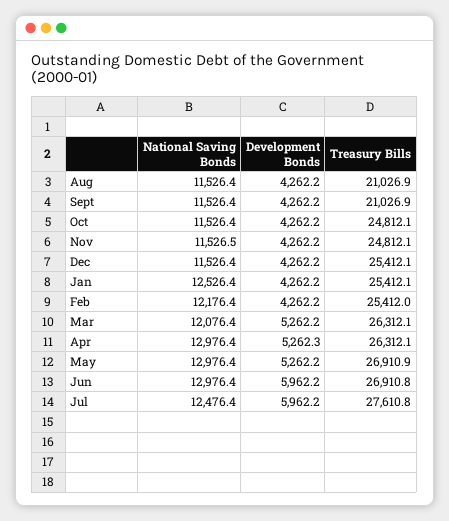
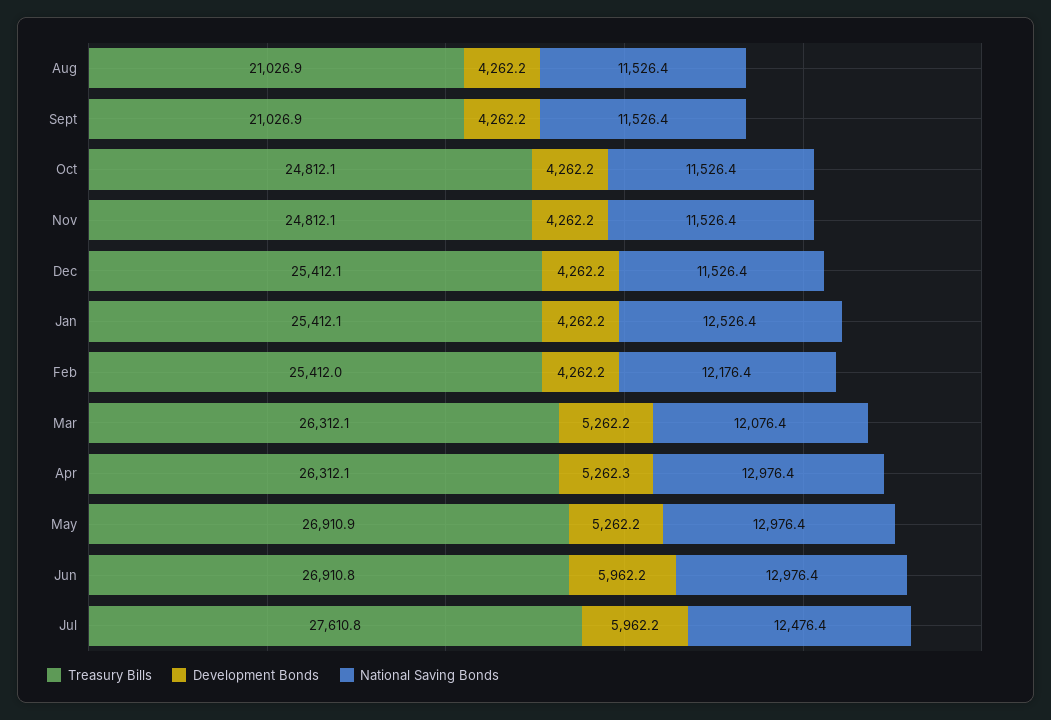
National Saving Bonds, Nov: 11526.5 -> 11526.4

